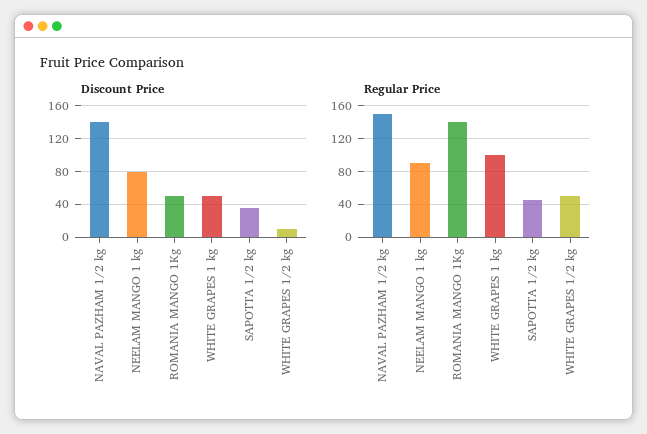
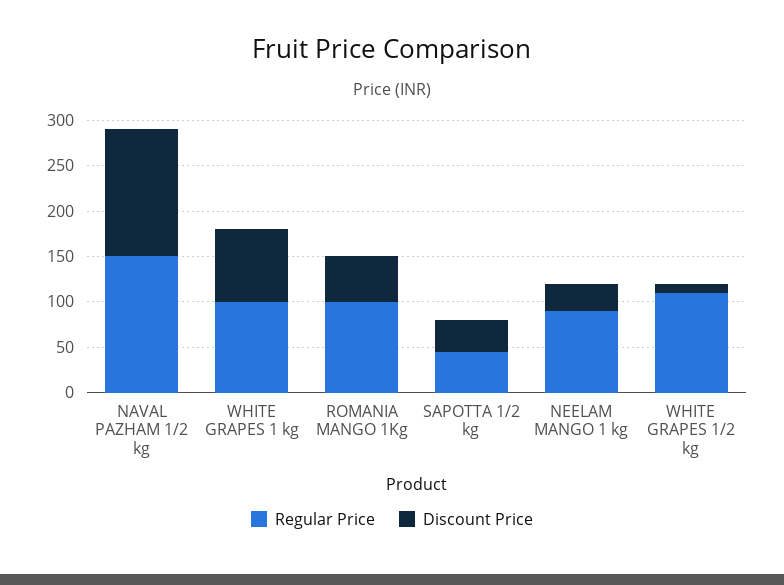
Discount Price, NEELAM MANGO 1 kg: 80 -> 30
Discount Price, WHITE GRAPES 1 kg: 50 -> 80
Regular Price, ROMANIA MANGO 1Kg: 140 -> 100
Regular Price, WHITE GRAPES 1/2 kg: 50 -> 110

